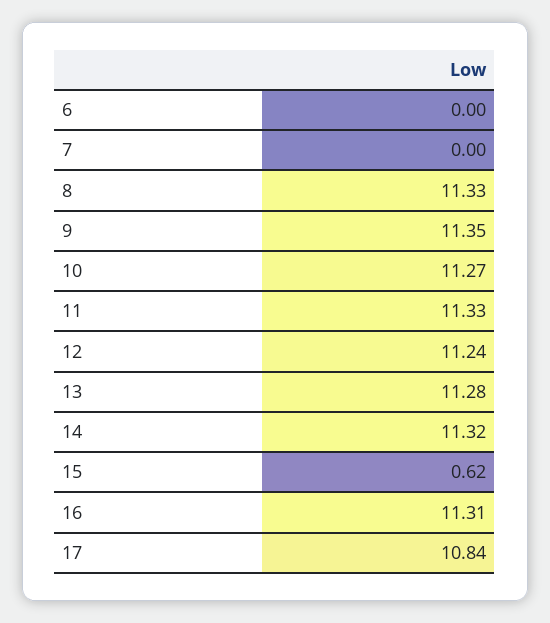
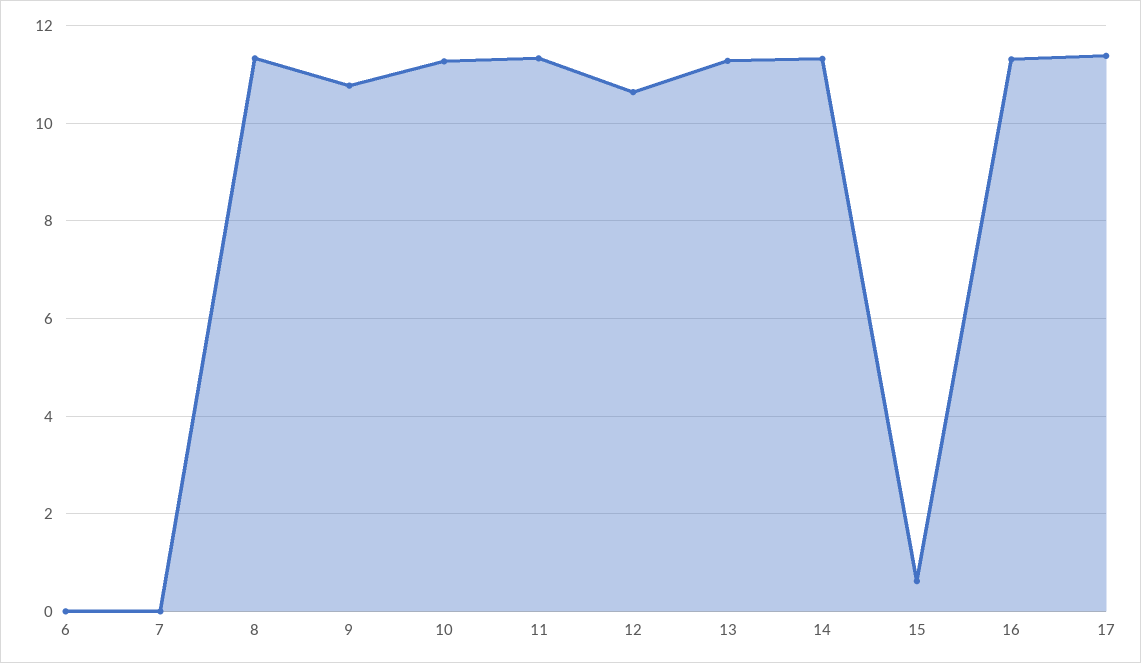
9: 11.35 -> 10.8
12: 11.24 -> 10.6
17: 10.84 -> 11.4

